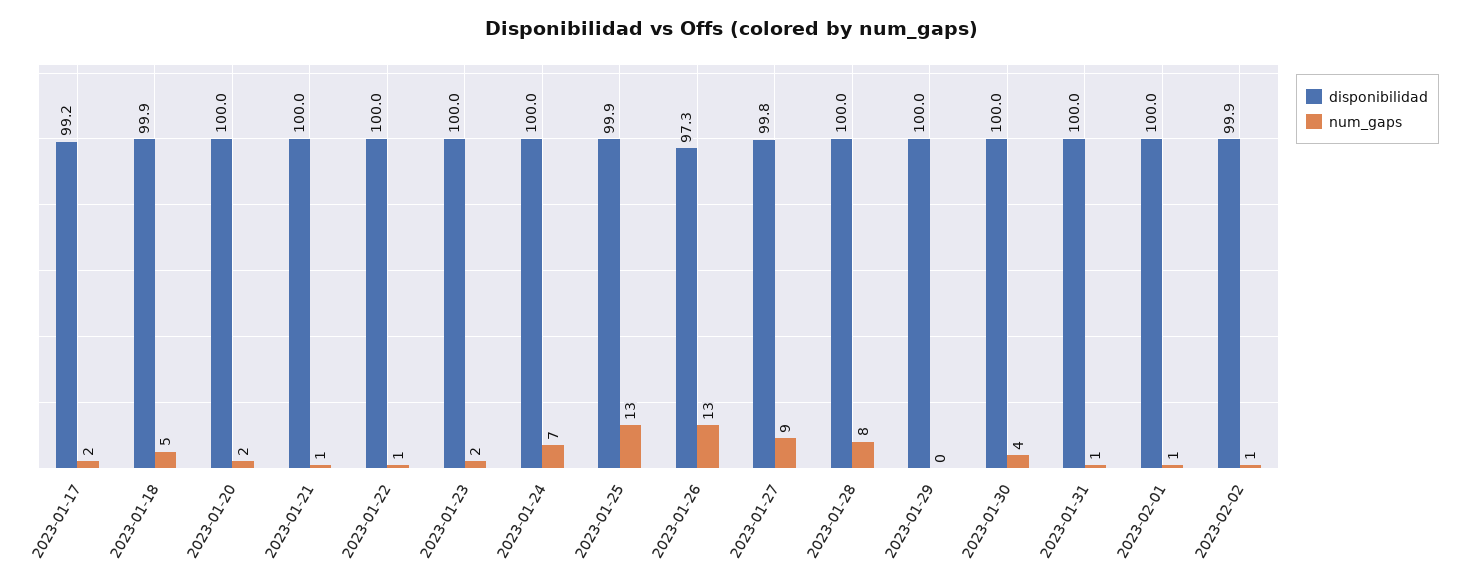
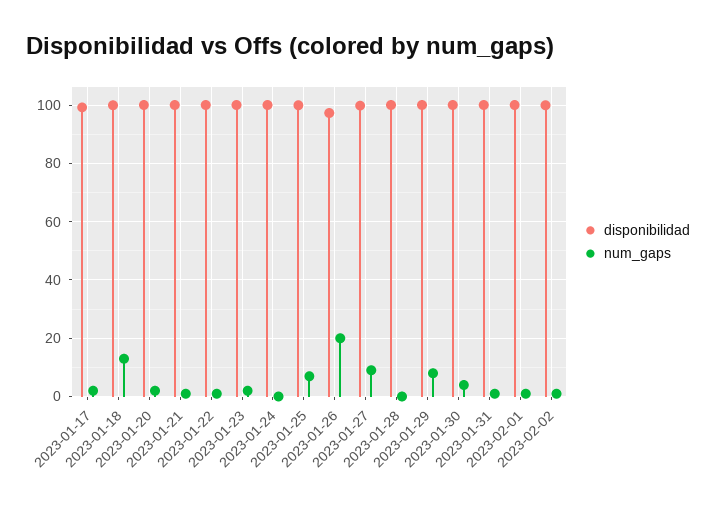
num_gaps, 2023-01-18: 5 -> 12.5
num_gaps, 2023-01-24: 7 -> 0
num_gaps, 2023-01-25: 13 -> 7.5
num_gaps, 2023-01-26: 13 -> 20
num_gaps, 2023-01-28: 8 -> 0
num_gaps, 2023-01-29: 0 -> 7.5

